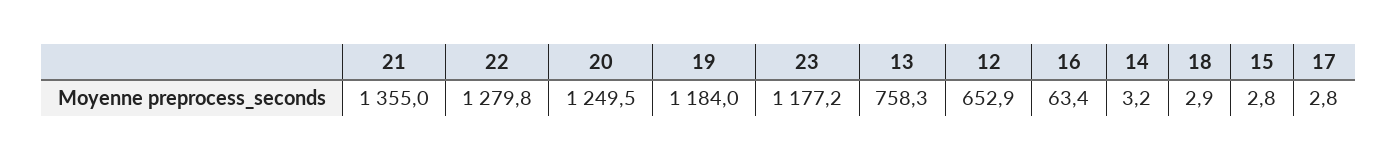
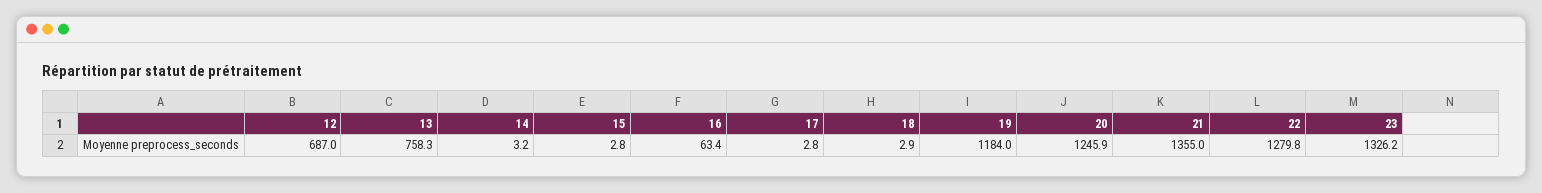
20: 1249.5 -> 1245.9
23: 1177.2 -> 1326.2
12: 652.9 -> 687

